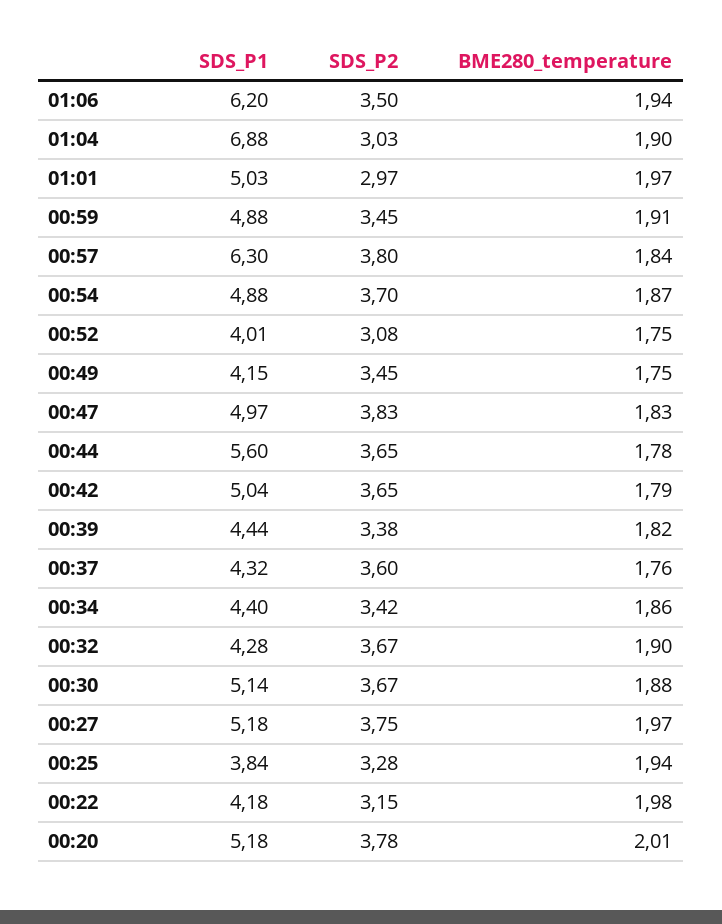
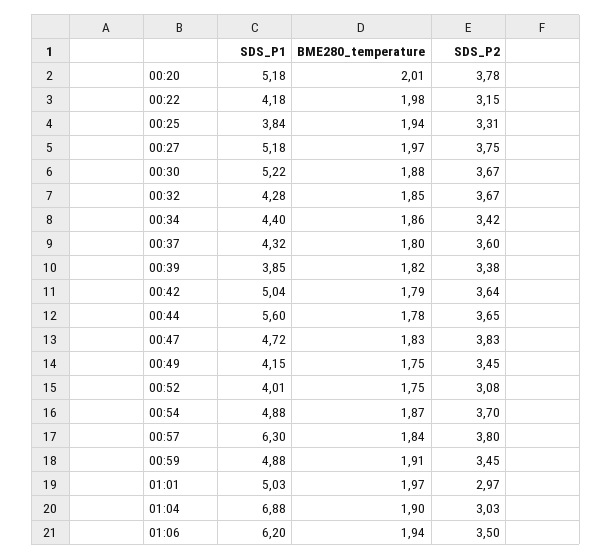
SDS_P1, 00:47: 4.97 -> 4.72
SDS_P2, 00:42: 3.65 -> 3.64
SDS_P1, 00:39: 4.44 -> 3.85
BME280_temperature, 00:37: 1.76 -> 1.8
BME280_temperature, 00:32: 1.9 -> 1.85
SDS_P1, 00:30: 5.14 -> 5.22
SDS_P2, 00:25: 3.28 -> 3.31

